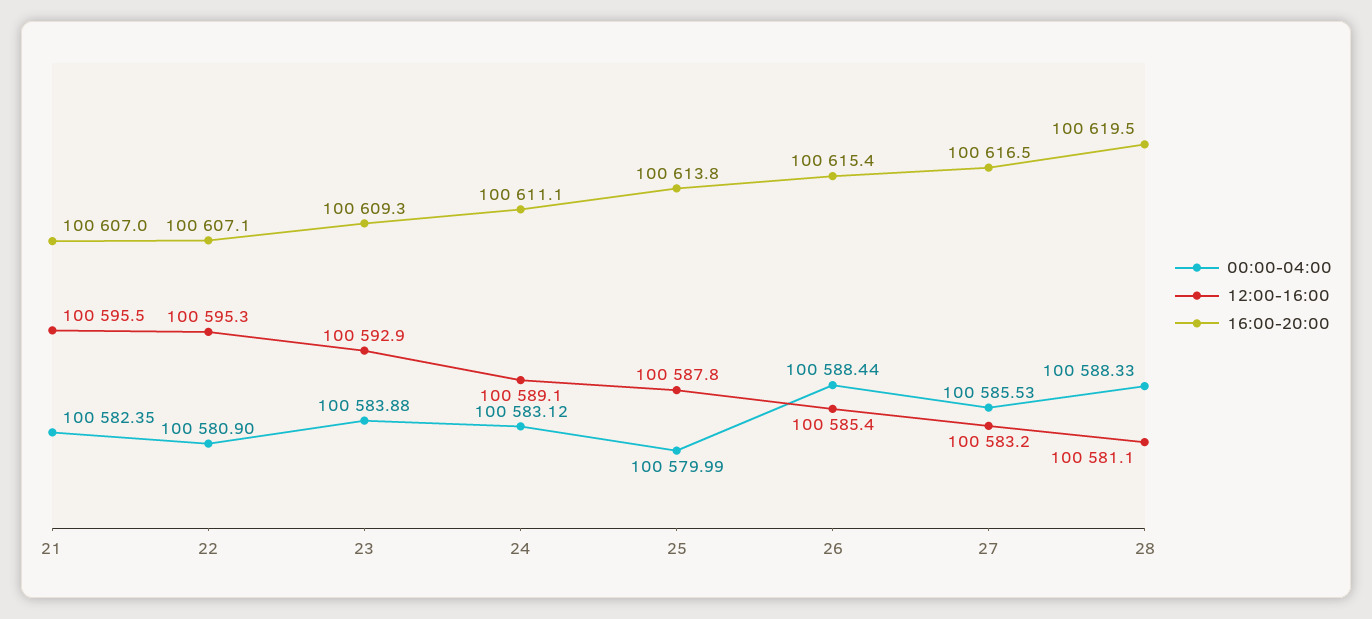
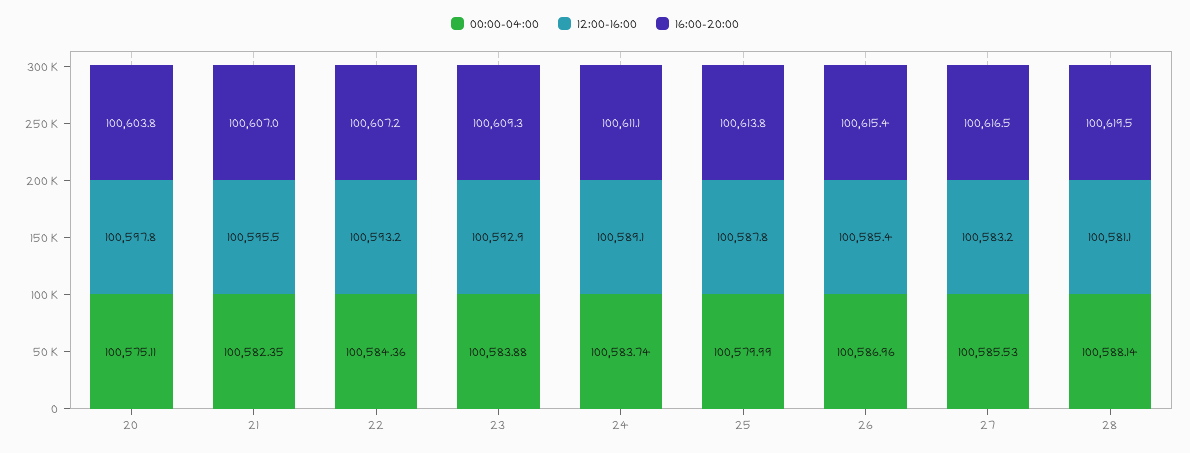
00:00-04:00, 22: 100580.9 -> 100584.36
12:00-16:00, 22: 100595.3 -> 100593.2
16:00-20:00, 22: 100607.1 -> 100607.2
00:00-04:00, 24: 100583.12 -> 100583.74
00:00-04:00, 26: 100588.44 -> 100586.96
00:00-04:00, 28: 100588.33 -> 100588.14
00:00-04:00, 20: none -> 100575.11
12:00-16:00, 20: none -> 100597.8
16:00-20:00, 20: none -> 100603.8

